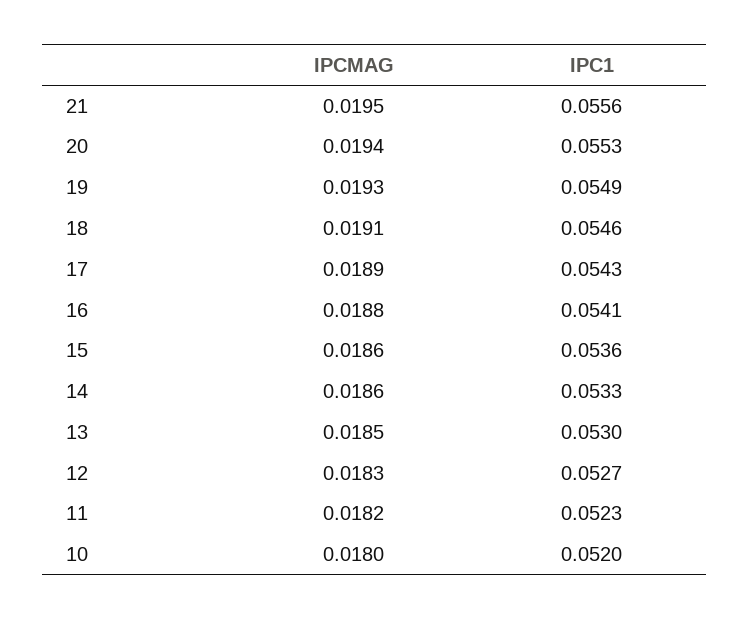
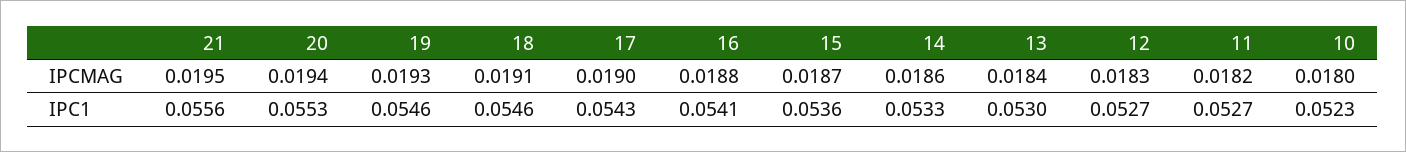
IPC1, 19: 0.0549 -> 0.0546
IPCMAG, 17: 0.0189 -> 0.019
IPCMAG, 15: 0.0186 -> 0.0187
IPCMAG, 13: 0.0185 -> 0.0184
IPC1, 11: 0.0523 -> 0.0527
IPC1, 10: 0.052 -> 0.0523

